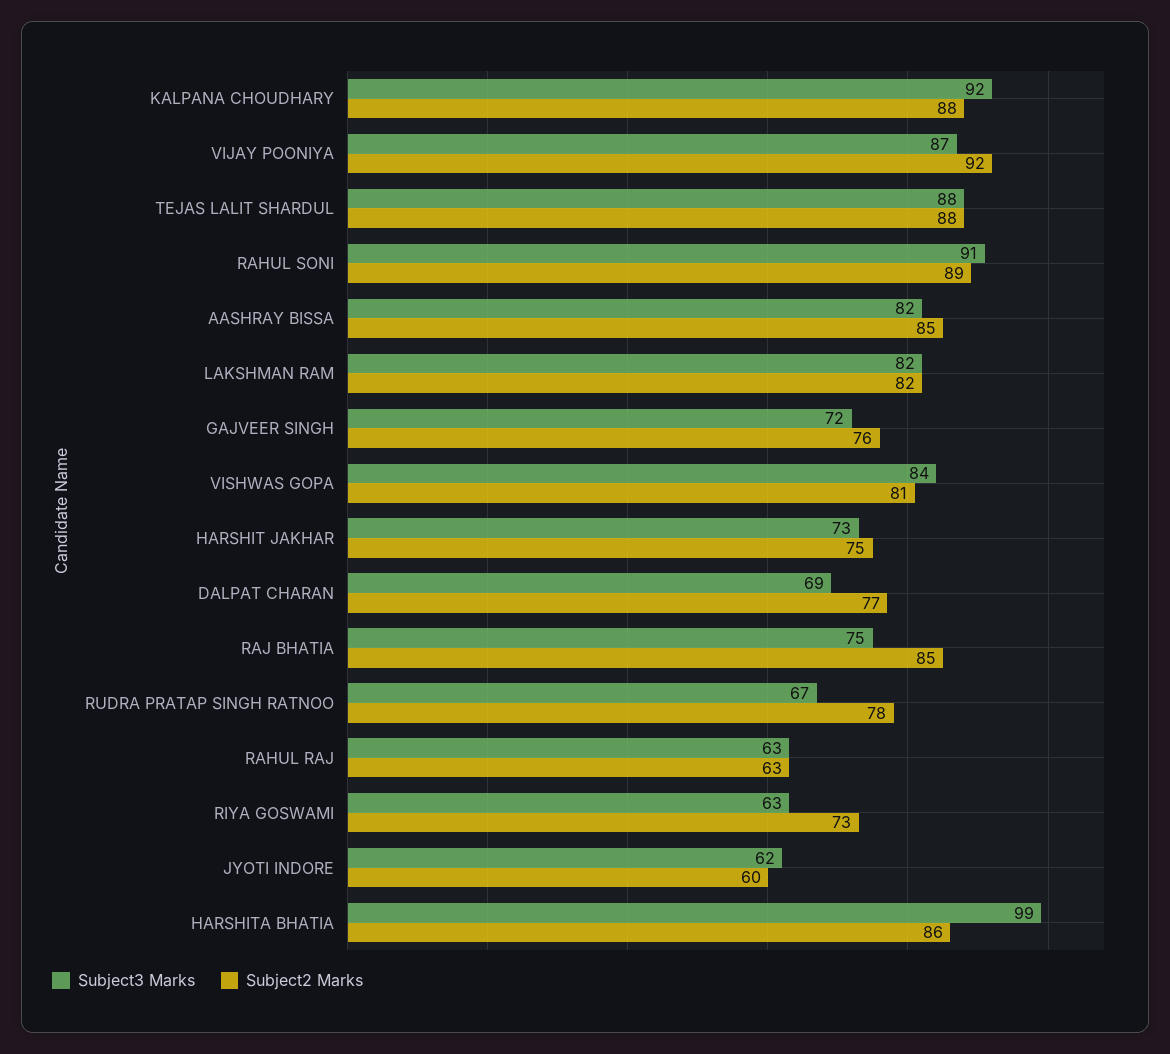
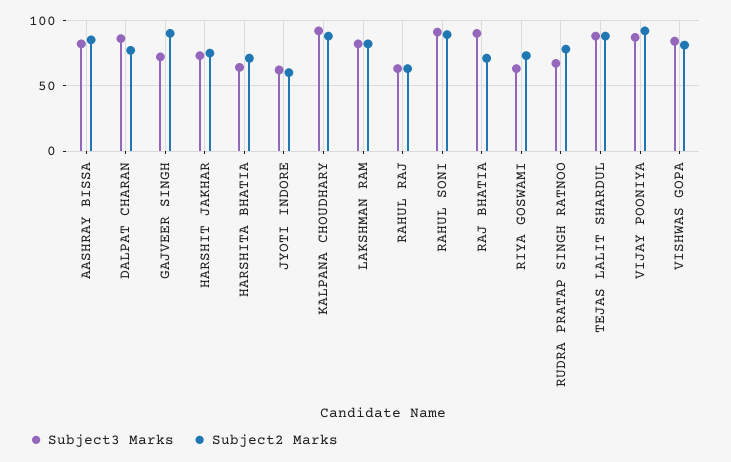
Subject2 Marks, GAJVEER SINGH: 76 -> 90
Subject3 Marks, DALPAT CHARAN: 69 -> 85
Subject3 Marks, RAJ BHATIA: 75 -> 90
Subject2 Marks, RAJ BHATIA: 85 -> 70
Subject3 Marks, HARSHITA BHATIA: 99 -> 65
Subject2 Marks, HARSHITA BHATIA: 86 -> 70

